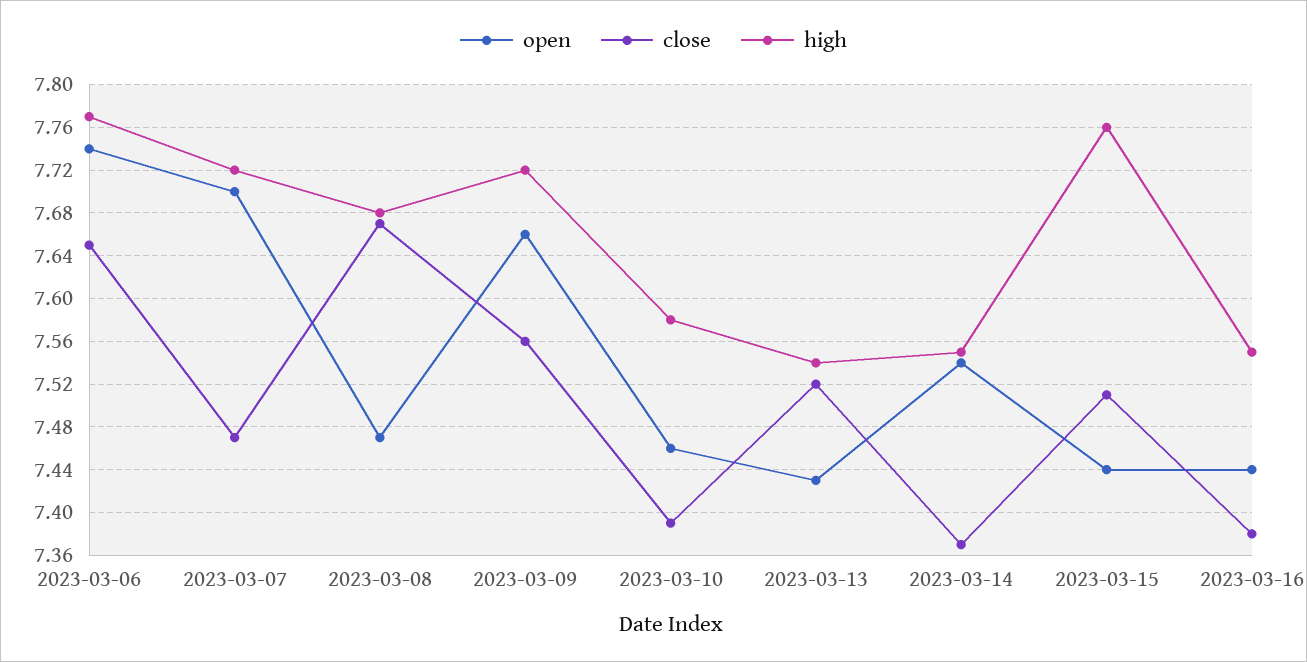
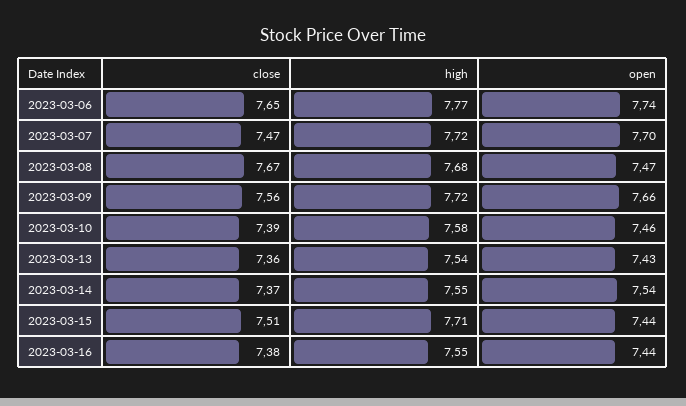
close, 2023-03-13: 7.52 -> 7.36
high, 2023-03-15: 7.76 -> 7.71

